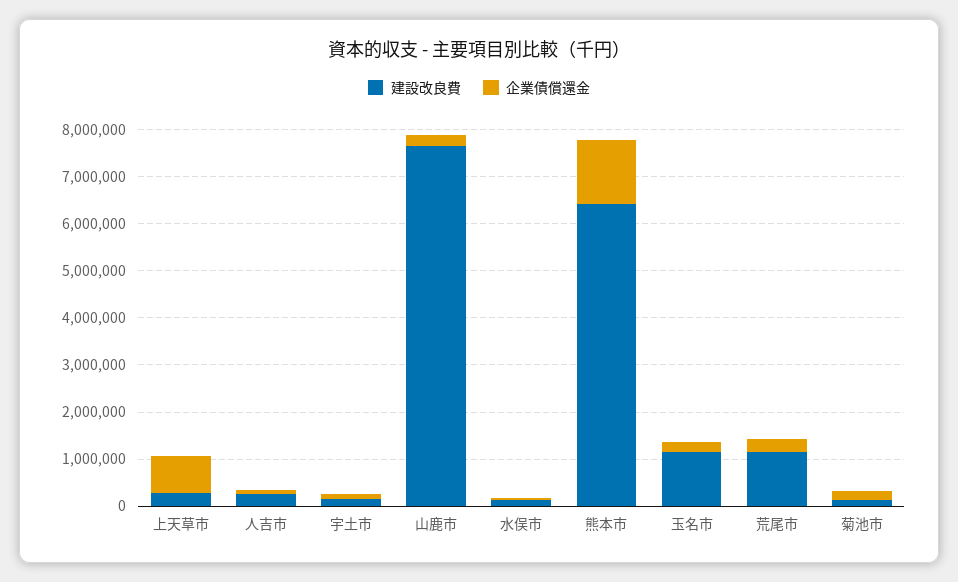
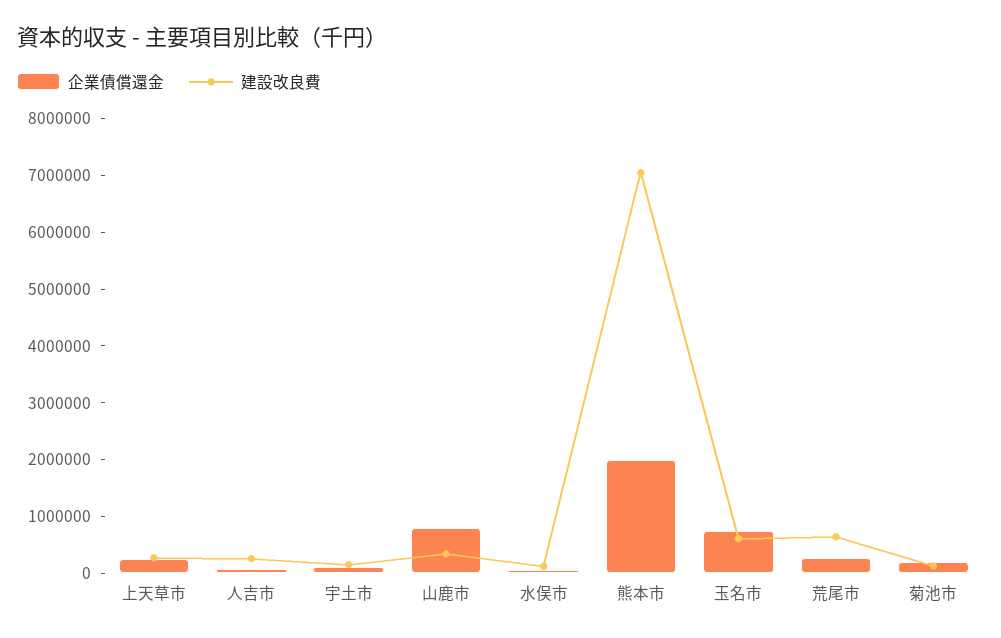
企業債償還金, 上天草市: 800000 -> 200000
建設改良費, 山鹿市: 7600000 -> 400000
企業債償還金, 山鹿市: 200000 -> 800000
建設改良費, 熊本市: 6400000 -> 7000000
企業債償還金, 熊本市: 1400000 -> 2000000
建設改良費, 玉名市: 1200000 -> 600000
企業債償還金, 玉名市: 200000 -> 800000
建設改良費, 荒尾市: 1200000 -> 600000

